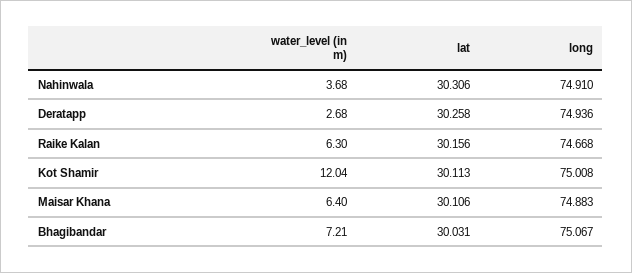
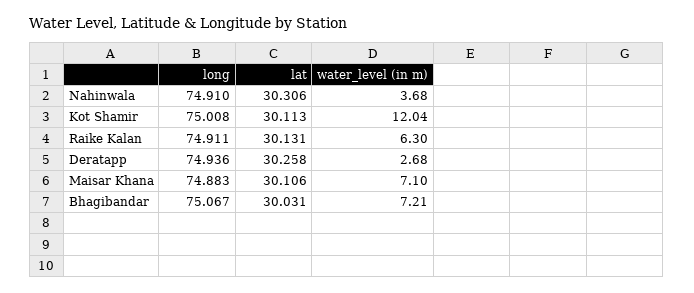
lat, Raike Kalan: 30.156 -> 30.131
long, Raike Kalan: 74.668 -> 74.911
water_level (in m), Maisar Khana: 6.4 -> 7.1

